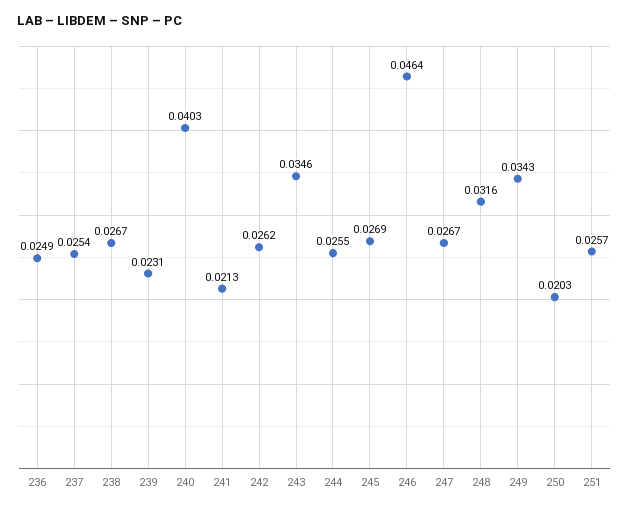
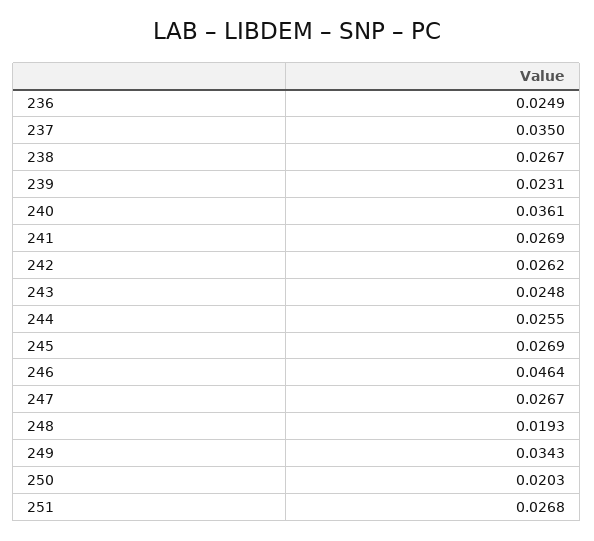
237: 0.0254 -> 0.035
240: 0.0403 -> 0.0361
241: 0.0213 -> 0.0269
243: 0.0346 -> 0.0248
248: 0.0316 -> 0.0193
251: 0.0257 -> 0.0268

